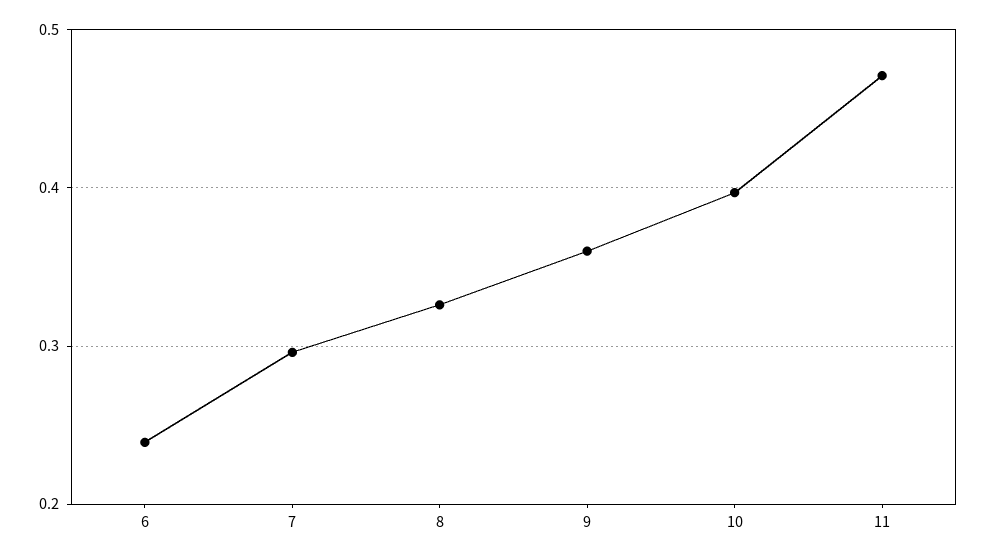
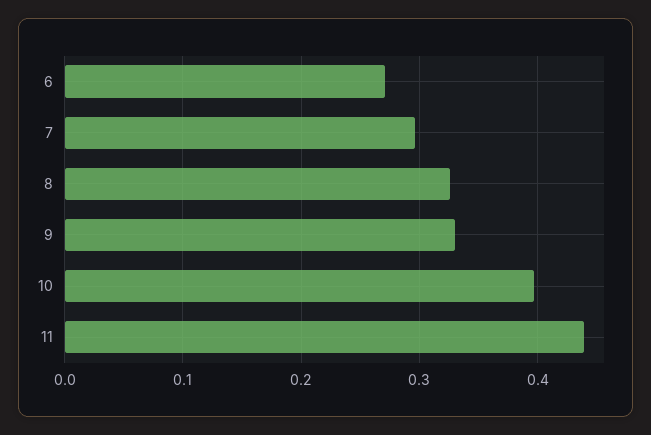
6: 0.24 -> 0.27
9: 0.36 -> 0.33
11: 0.47 -> 0.44

